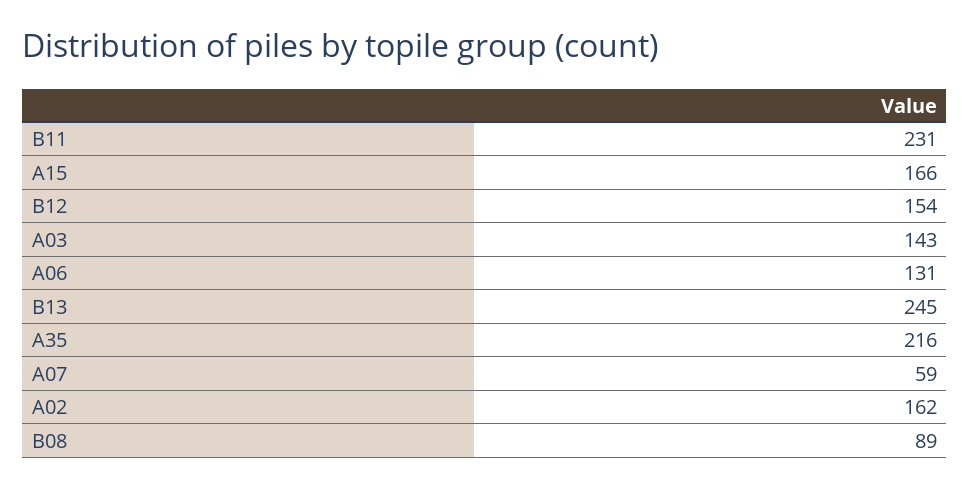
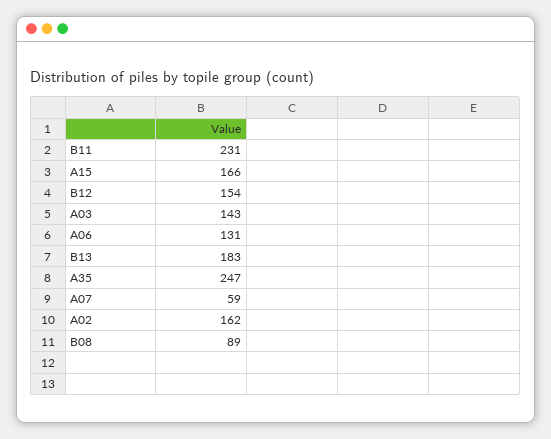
B13: 245 -> 183
A35: 216 -> 247

